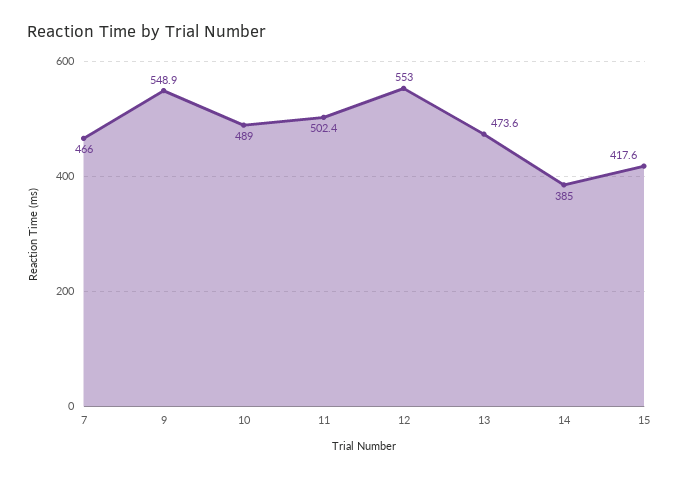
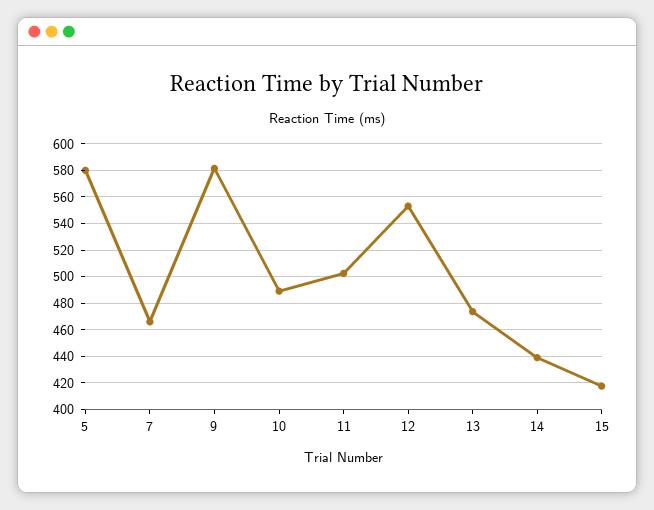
9: 548.9 -> 580
14: 385 -> 440
5: none -> 580

